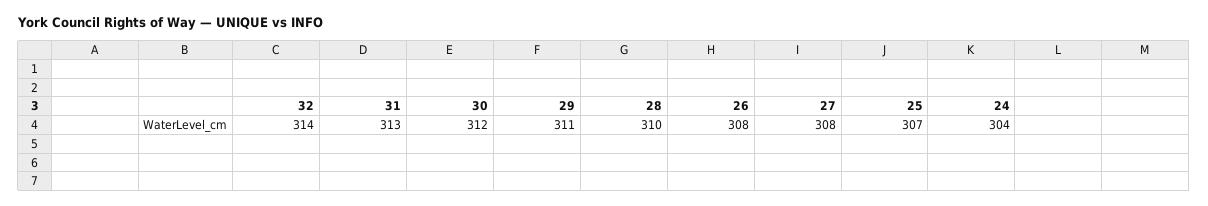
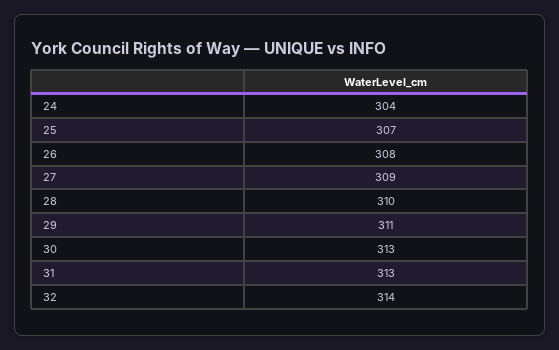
30: 312 -> 313
27: 308 -> 309

